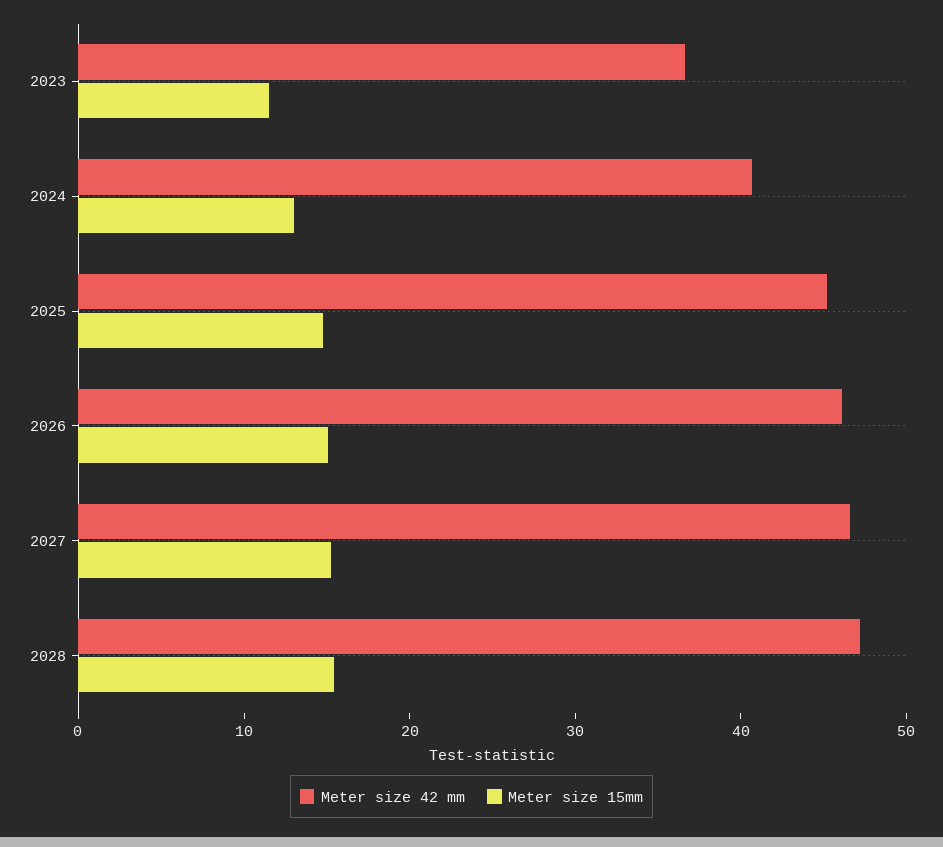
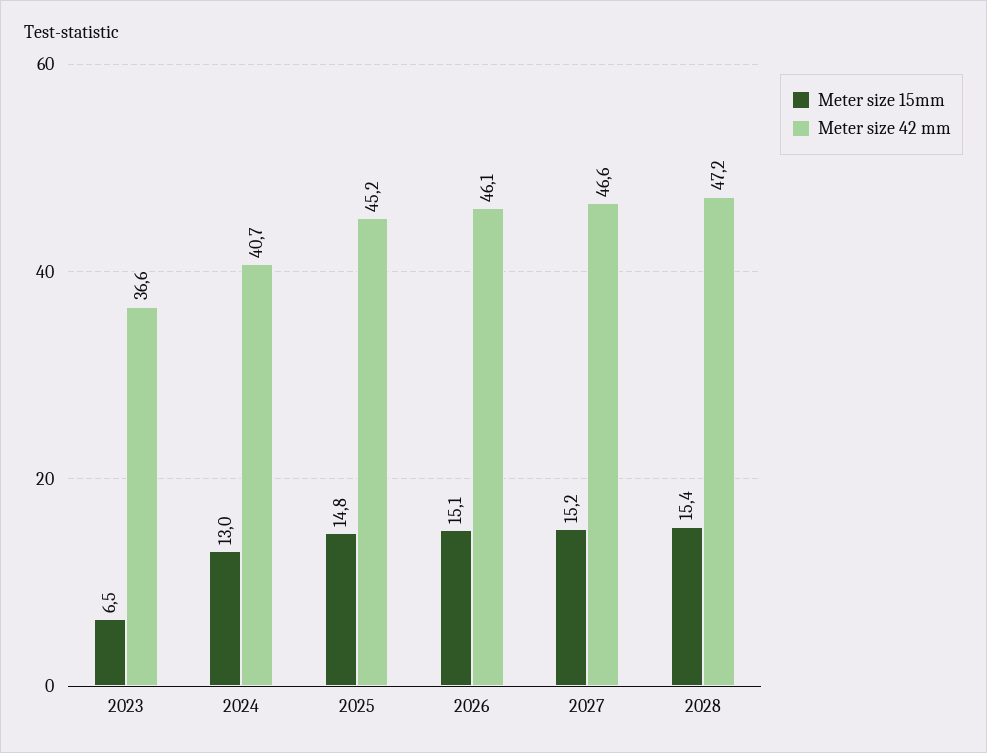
Meter size 15mm, 2023: 12 -> 6.5

